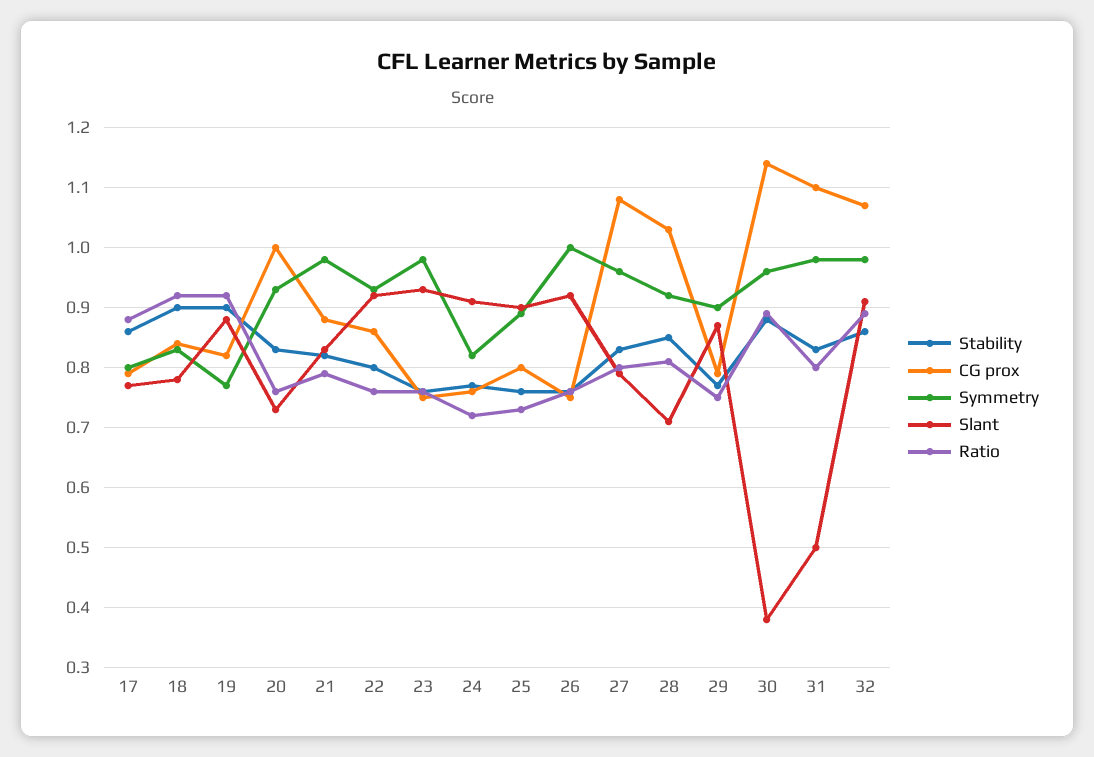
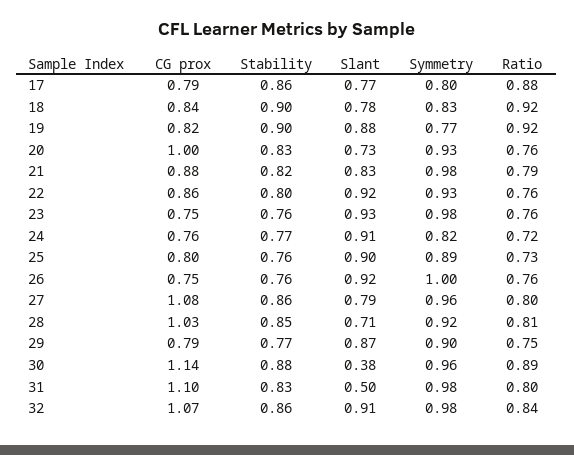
Stability, 27: 0.83 -> 0.86
Ratio, 32: 0.89 -> 0.84

